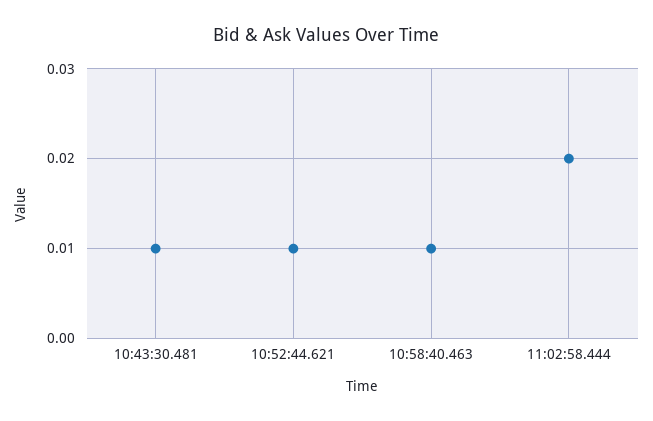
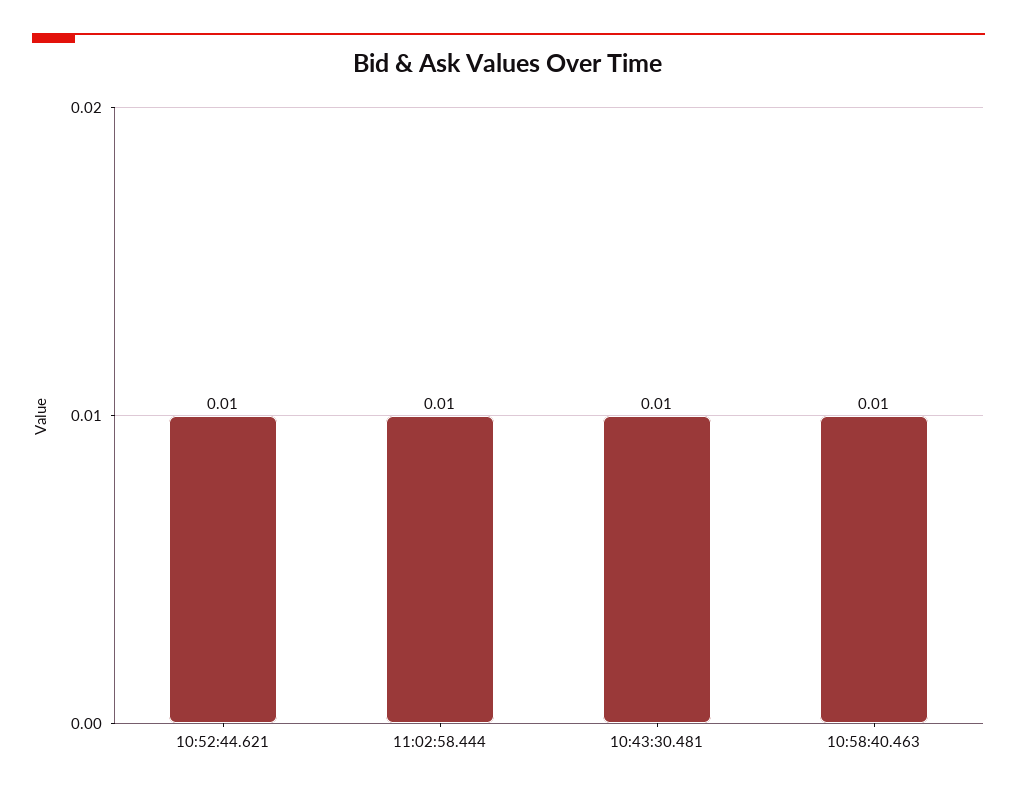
11:02:58.444: 0.02 -> 0.01

